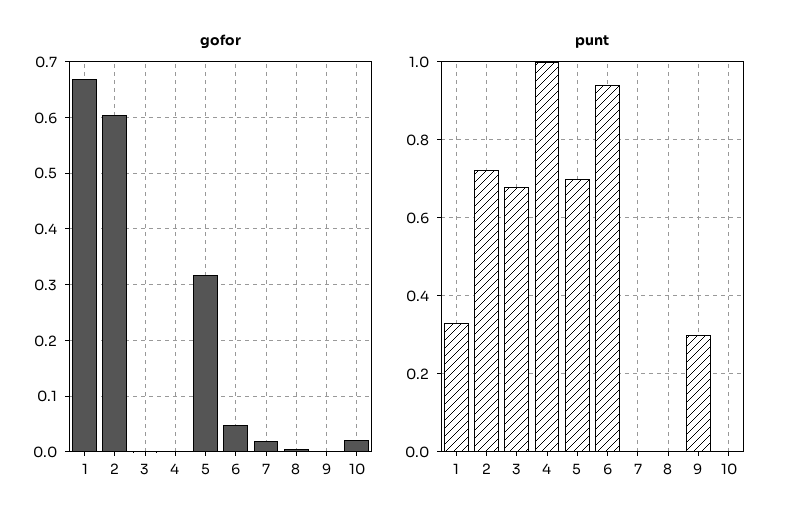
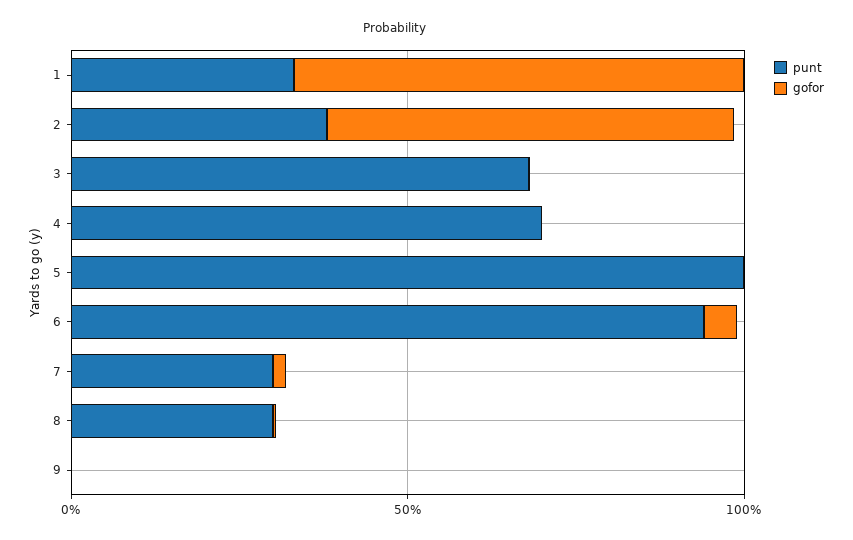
gofor, 5: 0.32 -> 0
gofor, 10: 0.02 -> none
punt, 2: 0.72 -> 0.4
punt, 4: 1 -> 0.7
punt, 5: 0.7 -> 1
punt, 7: 0 -> 0.3
punt, 8: 0 -> 0.3
punt, 9: 0.3 -> 0
punt, 10: 0 -> none

